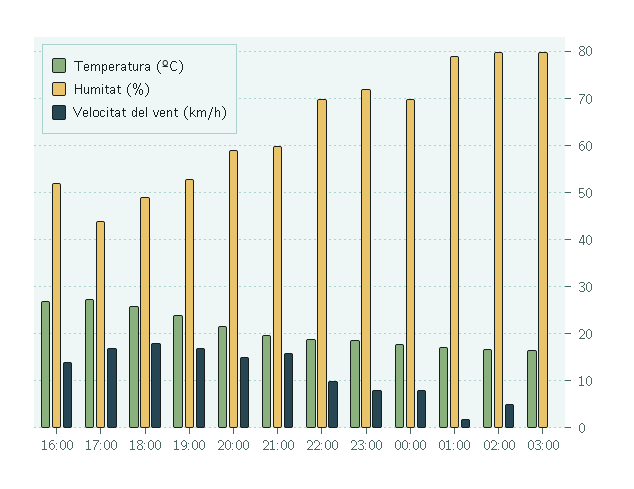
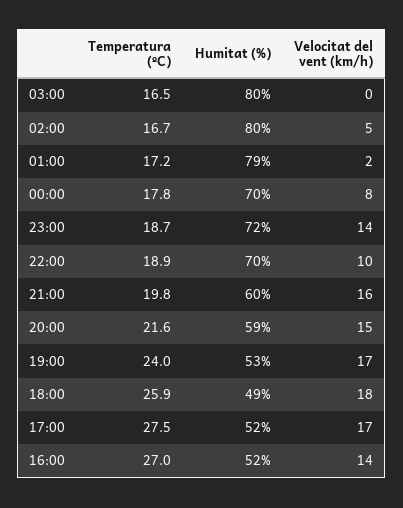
Humitat (%), 17:00: 44 -> 52
Velocitat del vent (km/h), 23:00: 8 -> 14

